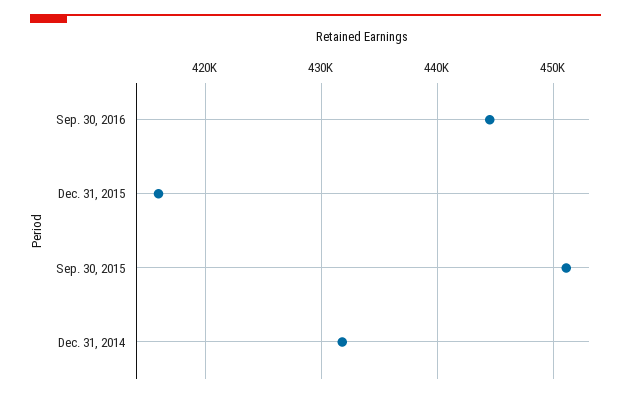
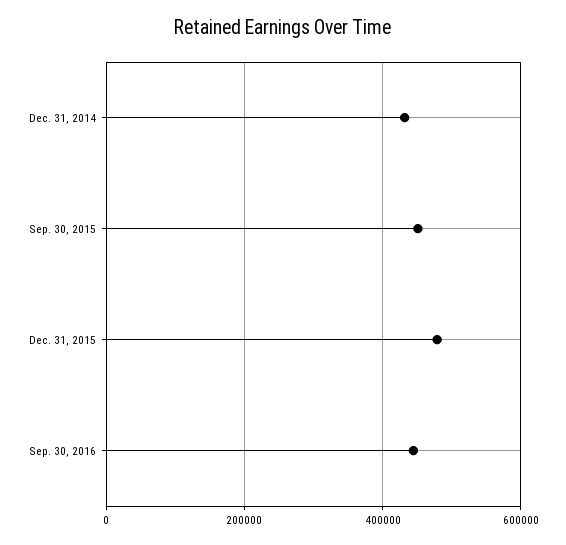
Dec. 31, 2015: 416000 -> 480000

